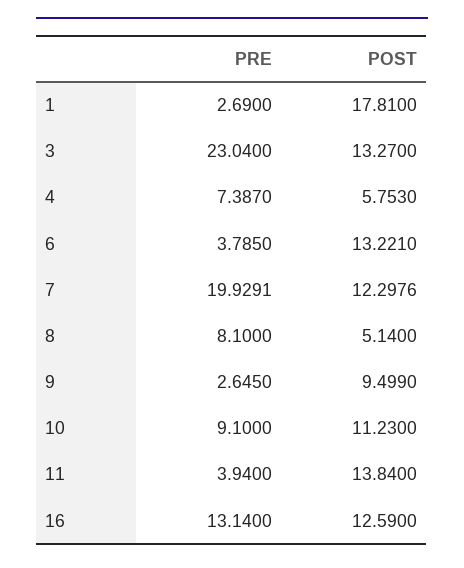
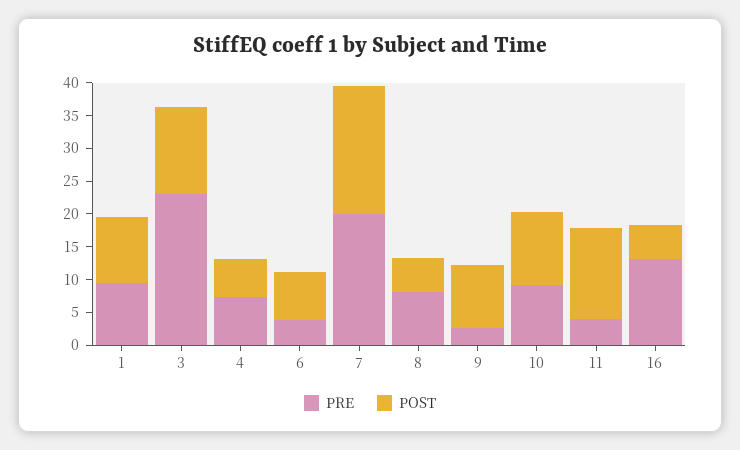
PRE, 1: 2.69 -> 10
POST, 1: 17.81 -> 10
POST, 6: 13.221 -> 7.5
POST, 7: 12.2976 -> 20
POST, 16: 12.59 -> 5

